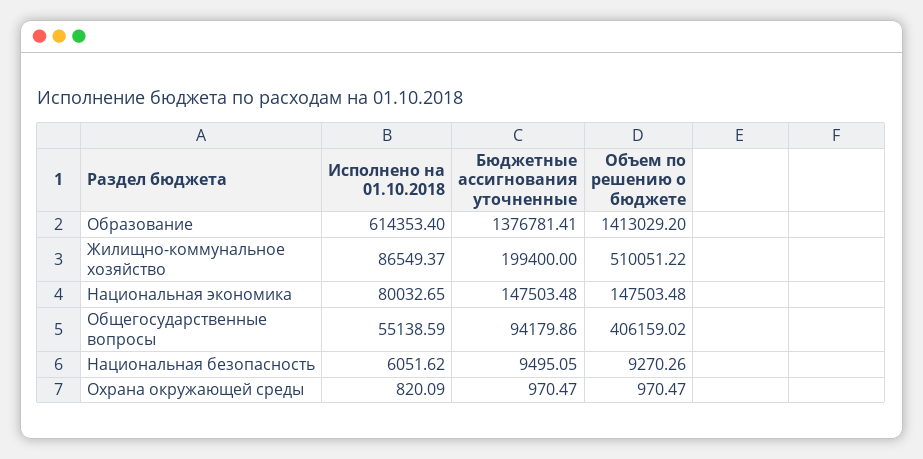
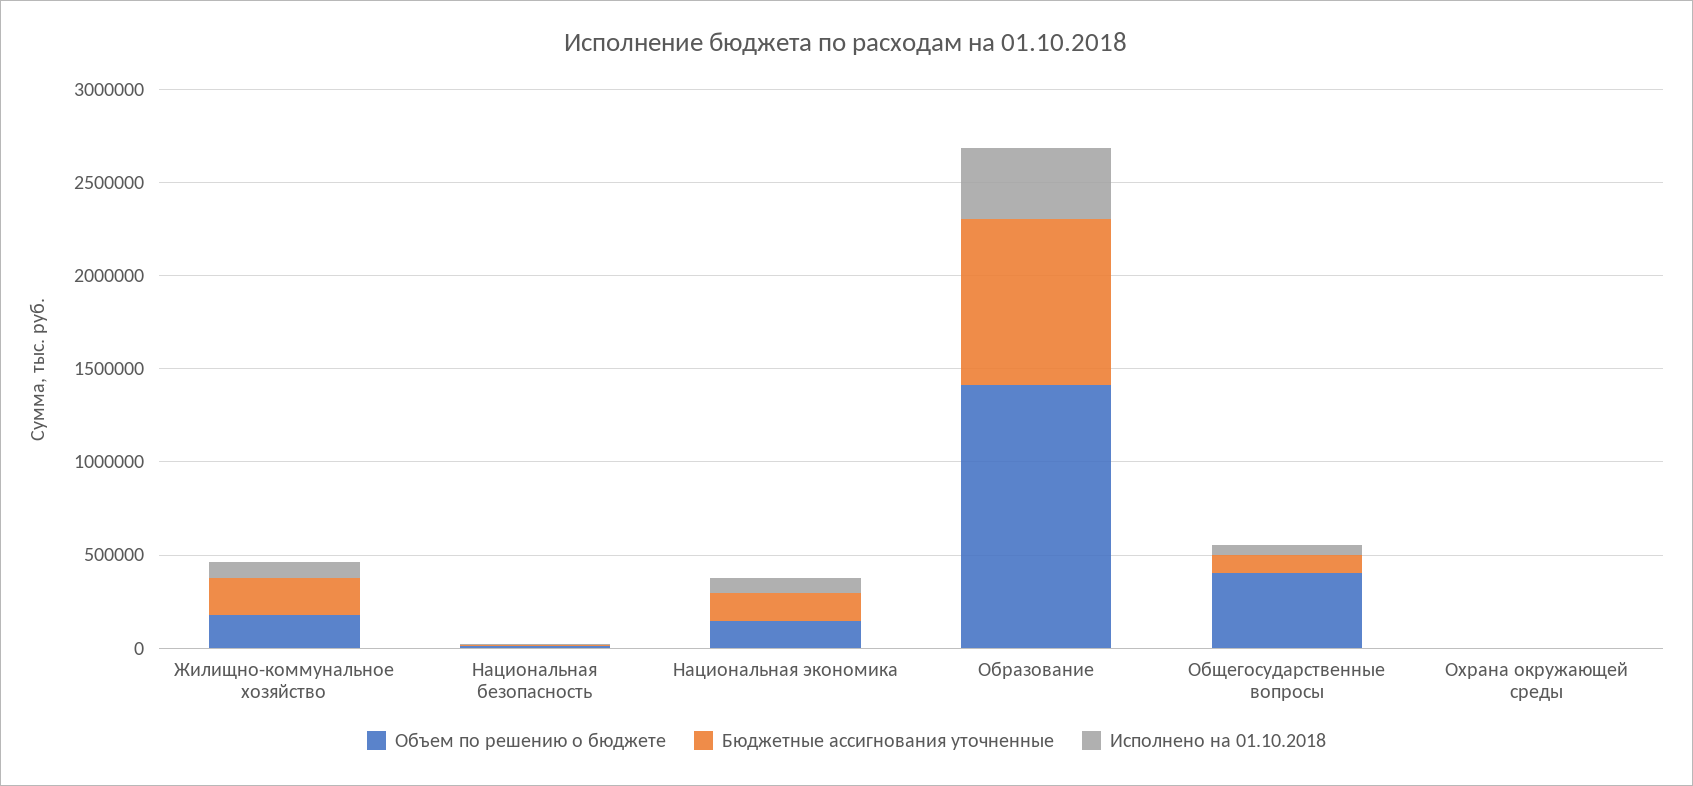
Исполнено на 01.10.2018, Образование: 614353.4 -> 400000
Бюджетные ассигнования уточненные, Образование: 1376781.41 -> 900000
Объем по решению о бюджете, Жилищно-коммунальное хозяйство: 510051.22 -> 200000

